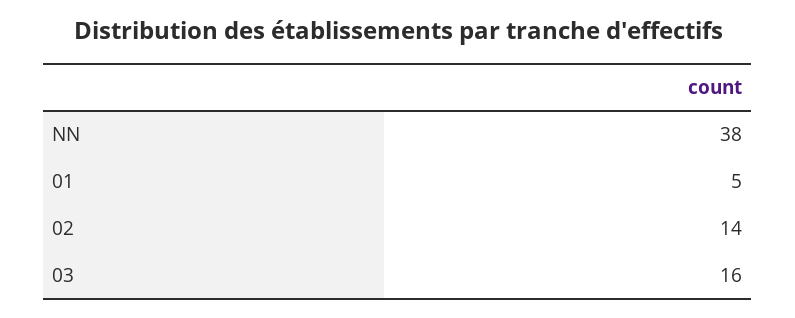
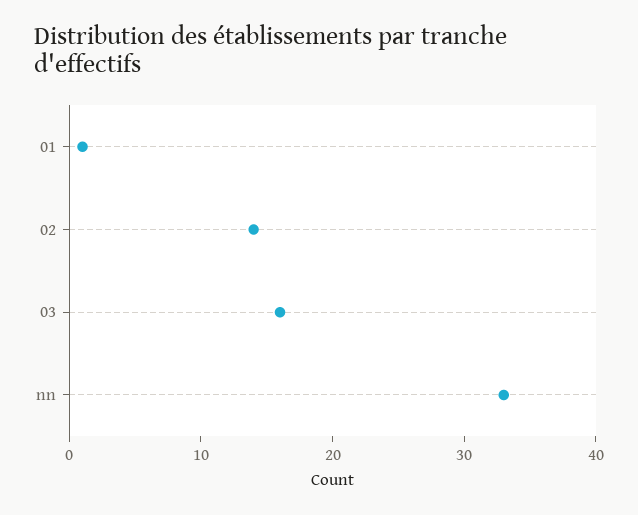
NN: 38 -> 33
01: 5 -> 1

